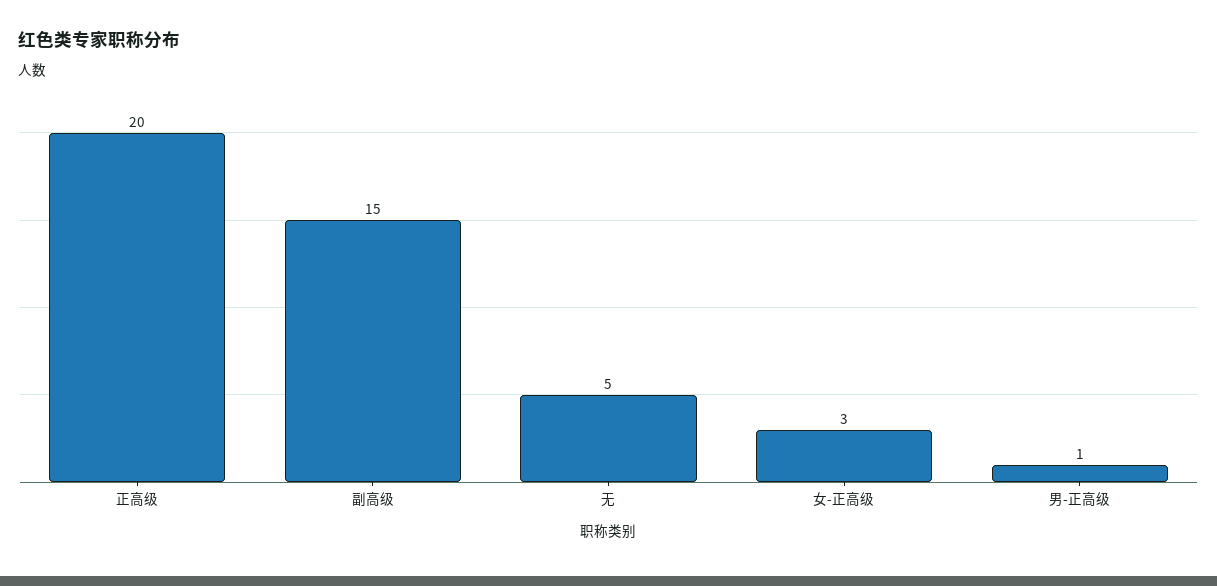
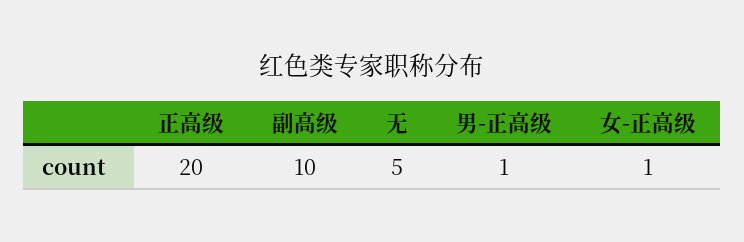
副高级: 15 -> 10
女-正高级: 3 -> 1

